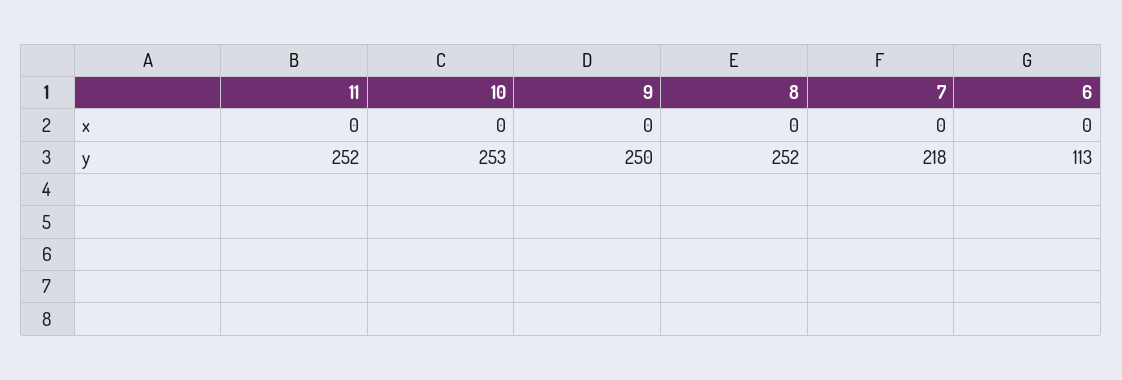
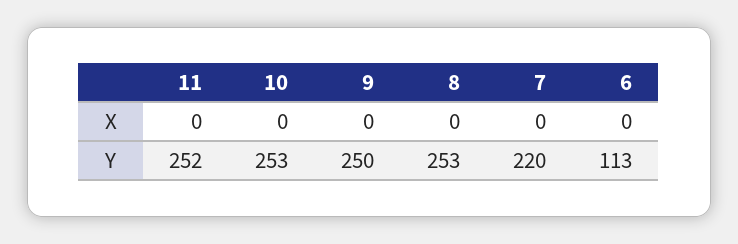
8, y: 252 -> 253
7, y: 218 -> 220

